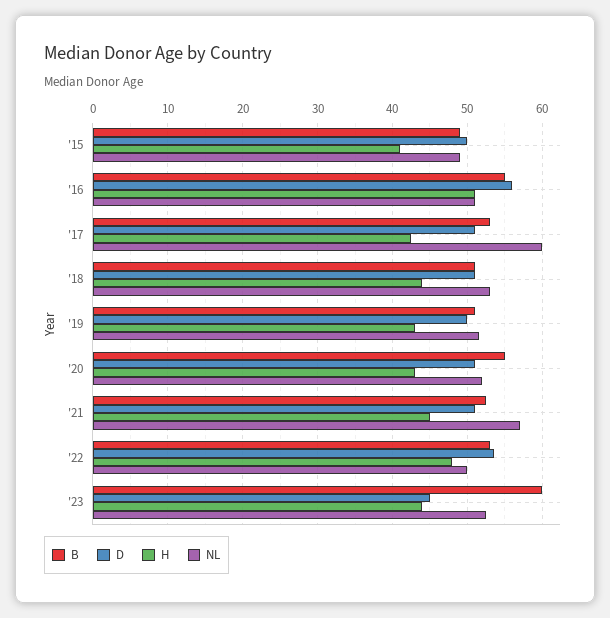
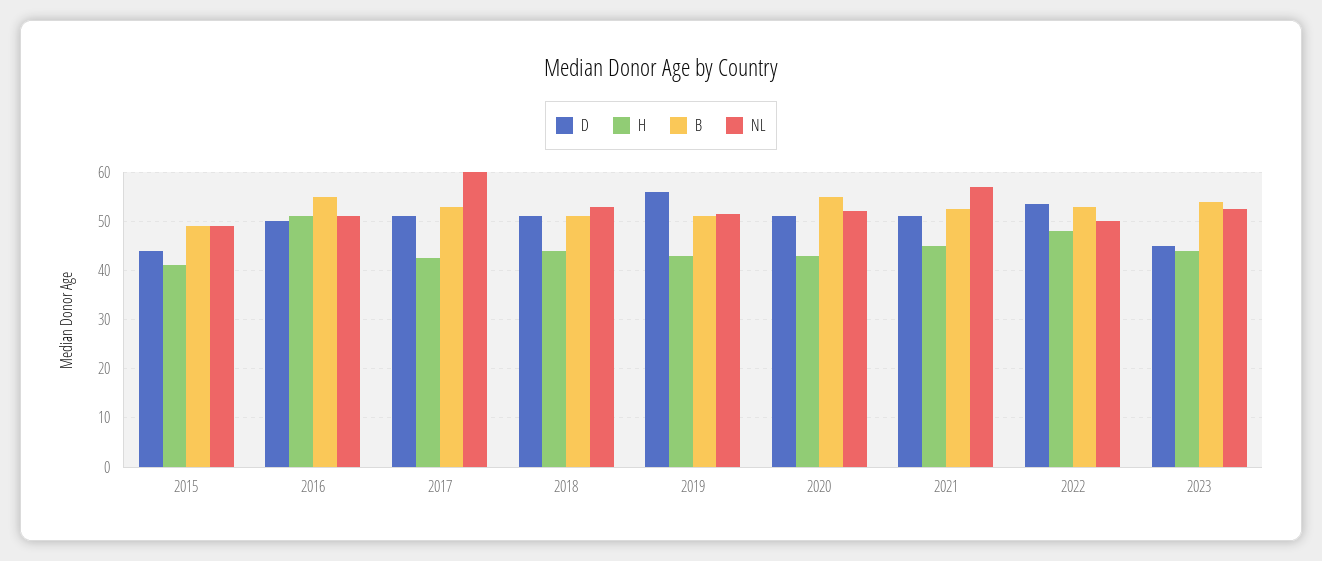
D, '15: 50 -> 44
D, '16: 56 -> 50
D, '19: 50 -> 56
B, '23: 60 -> 54

